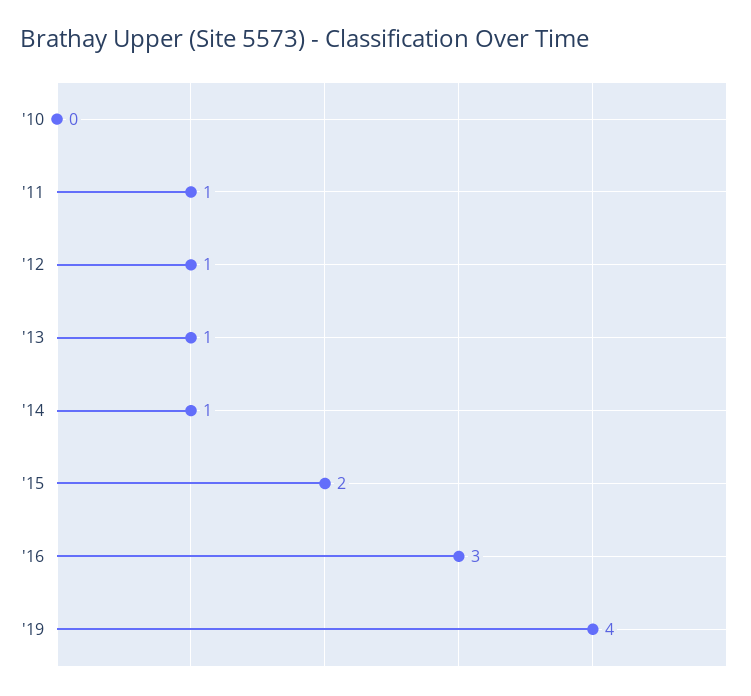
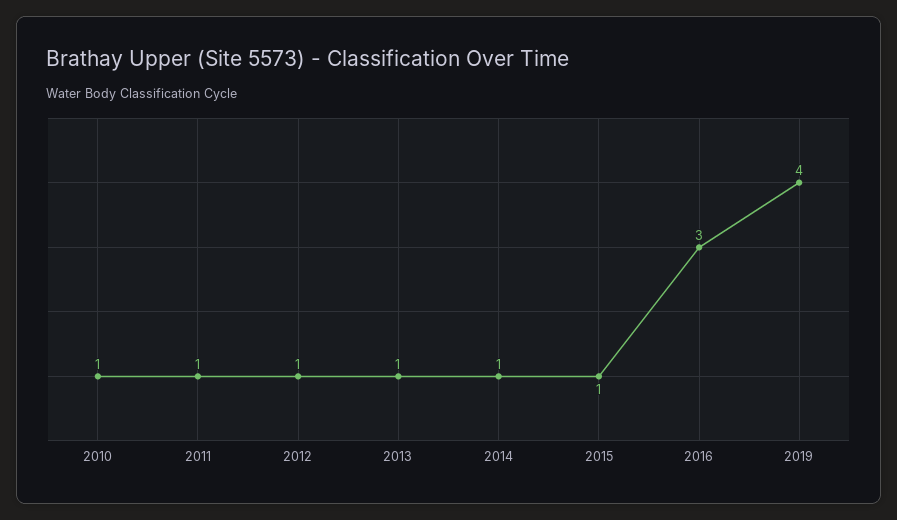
'10: 0 -> 1
'15: 2 -> 1

